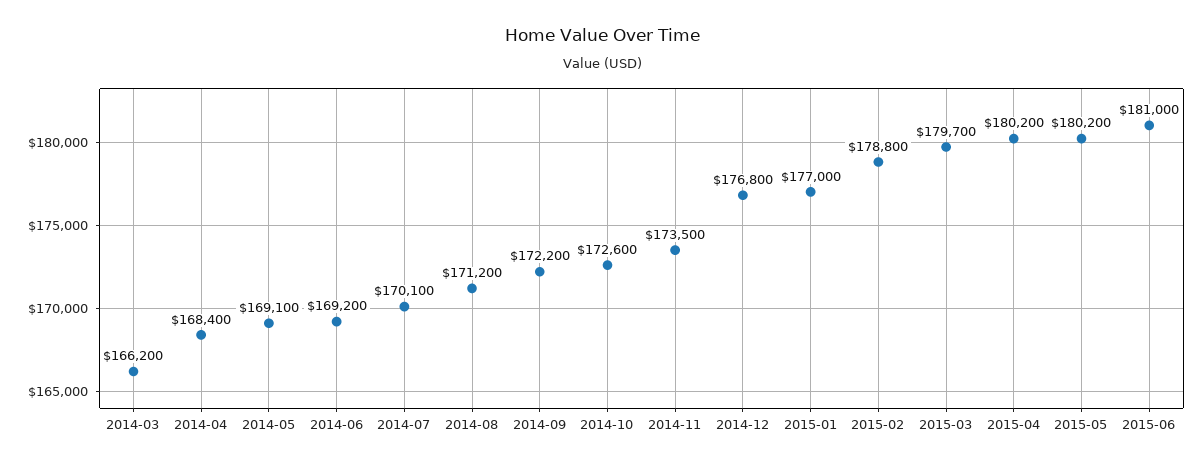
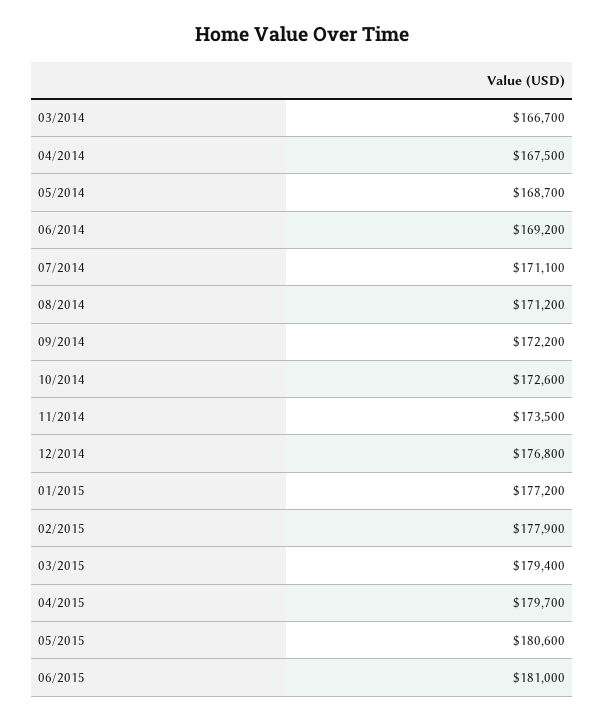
2014-03: 166200 -> 166700
2014-04: 168400 -> 167500
2014-05: 169100 -> 168700
2014-07: 170100 -> 171100
2015-01: 177000 -> 177200
2015-02: 178800 -> 177900
2015-03: 179700 -> 179400
2015-04: 180200 -> 179700
2015-05: 180200 -> 180600

